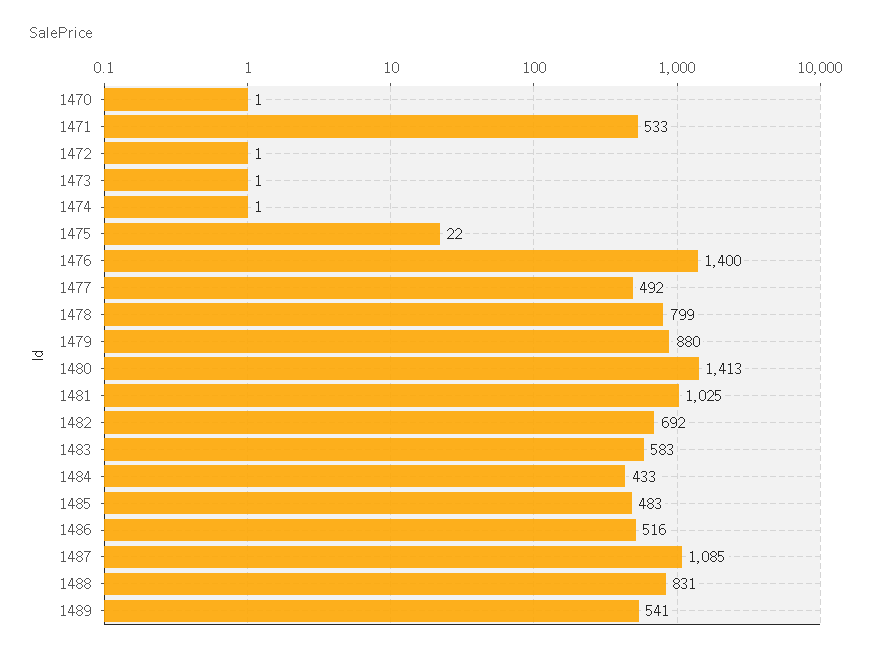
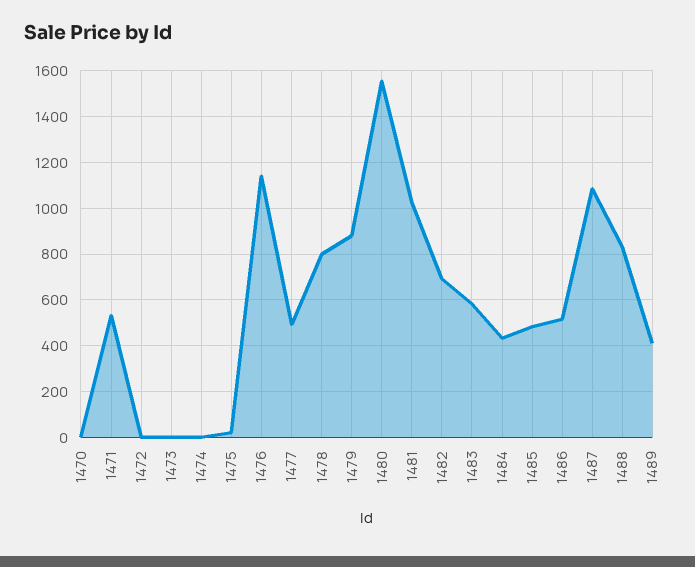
1476: 1400 -> 1150
1480: 1413 -> 1550
1489: 541 -> 400

